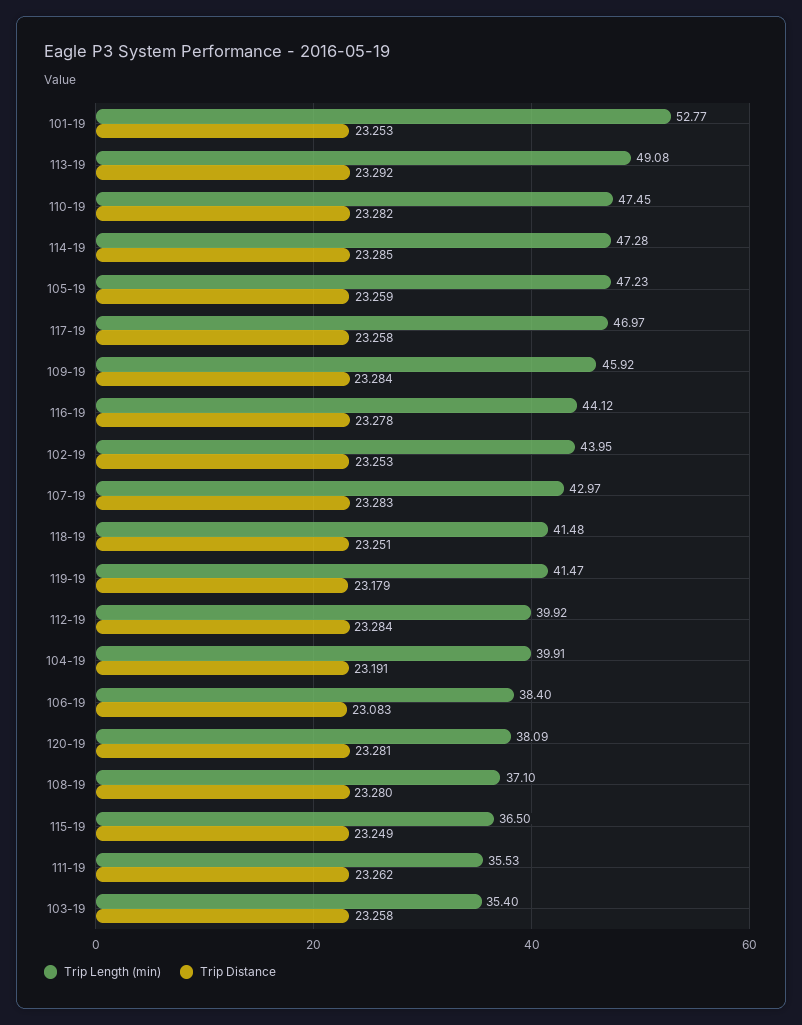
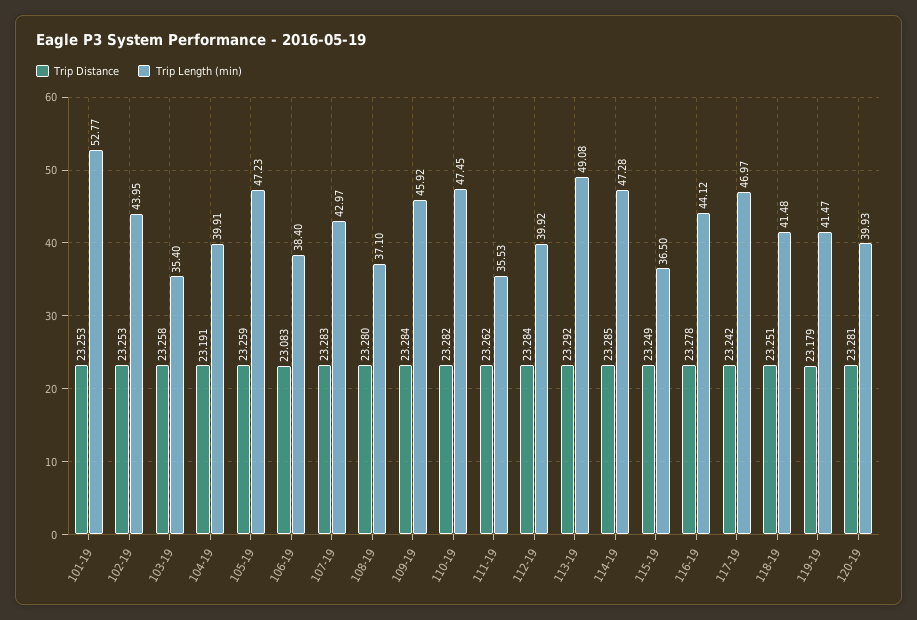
Trip Distance, 117-19: 23.258 -> 23.242
Trip Length (min), 120-19: 38.09 -> 39.93

